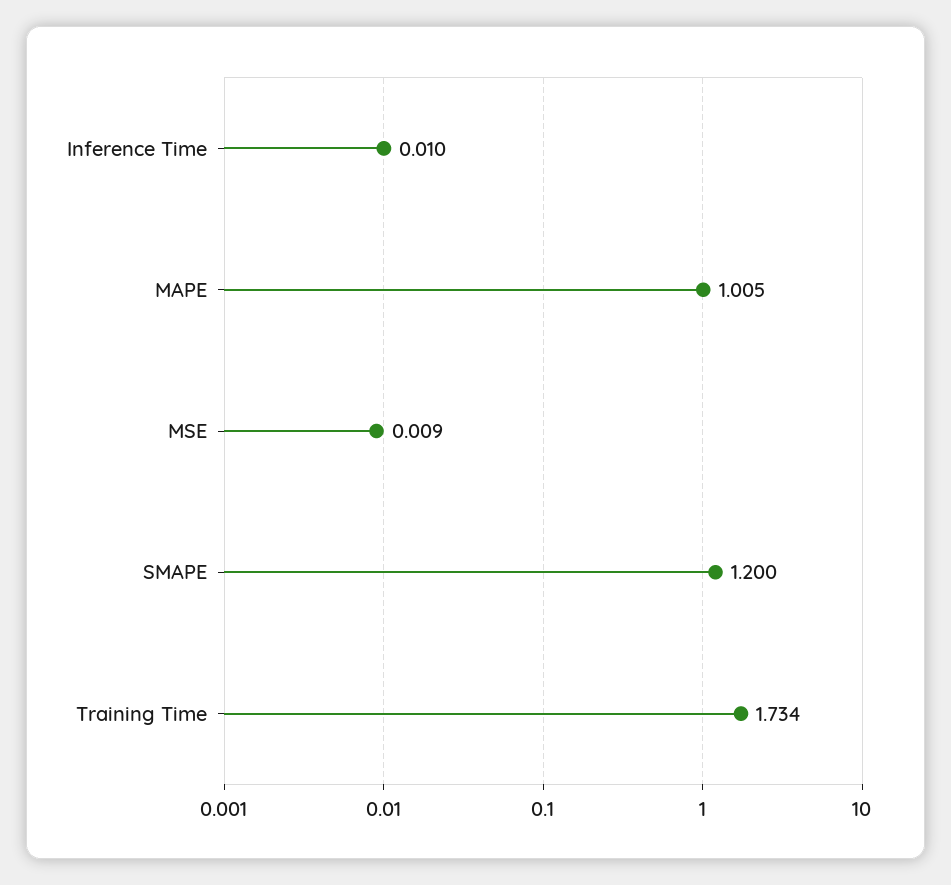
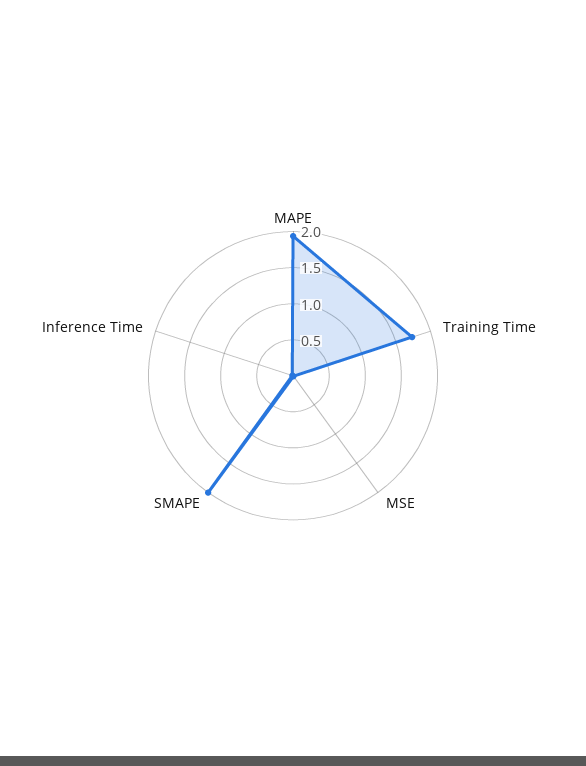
MAPE: 1.005 -> 2
SMAPE: 1.2 -> 2

